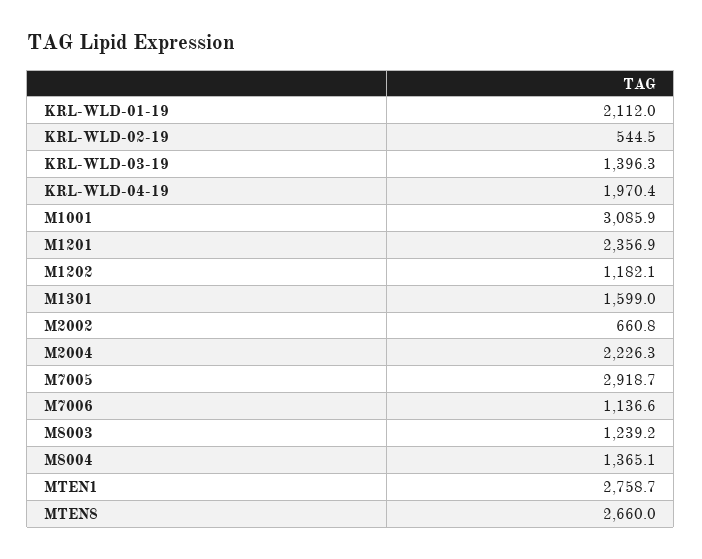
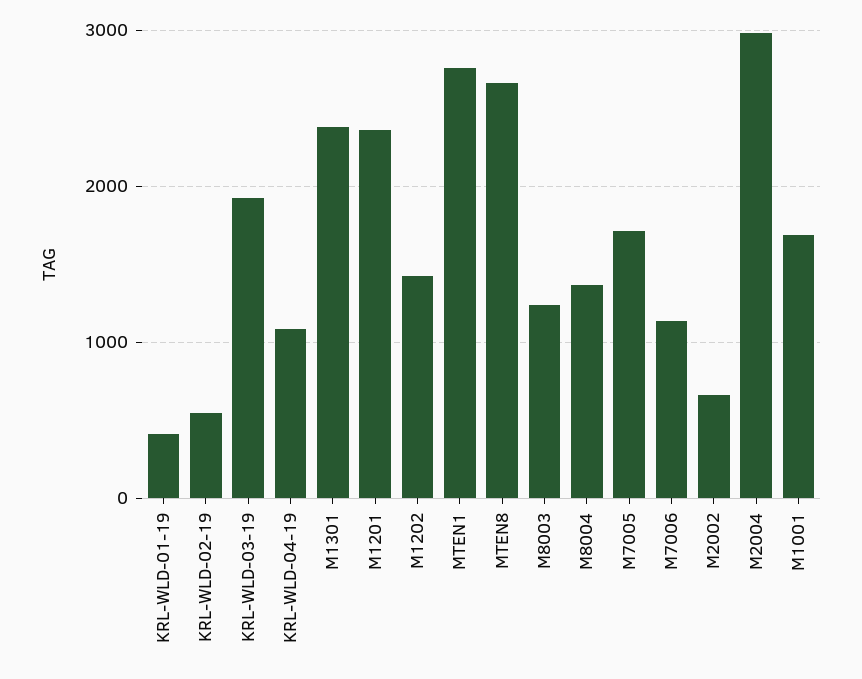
KRL-WLD-01-19: 2112 -> 400
KRL-WLD-03-19: 1396.3 -> 1900
KRL-WLD-04-19: 1970.4 -> 1100
M1001: 3085.9 -> 1700
M1202: 1182.1 -> 1400
M1301: 1599 -> 2400
M2004: 2226.3 -> 3000
M7005: 2918.7 -> 1700

